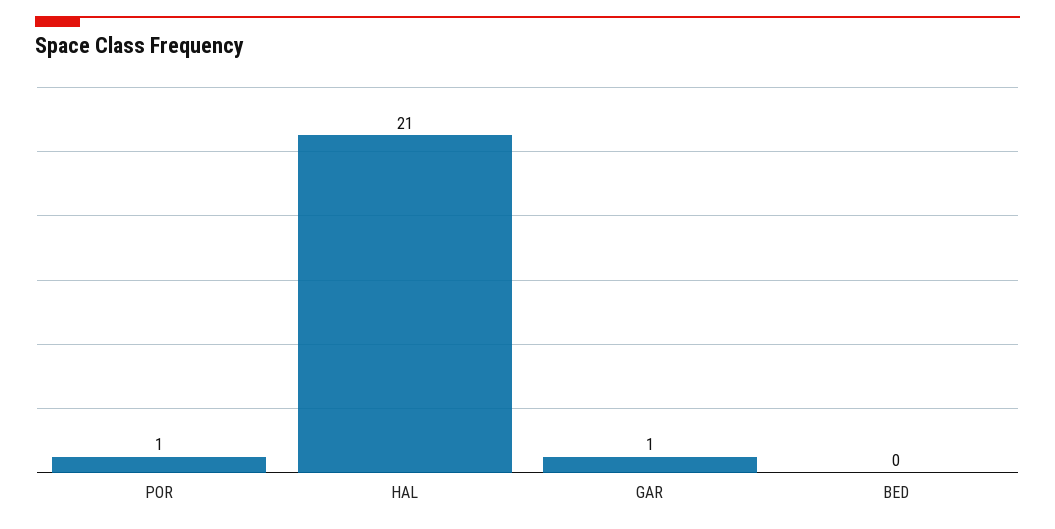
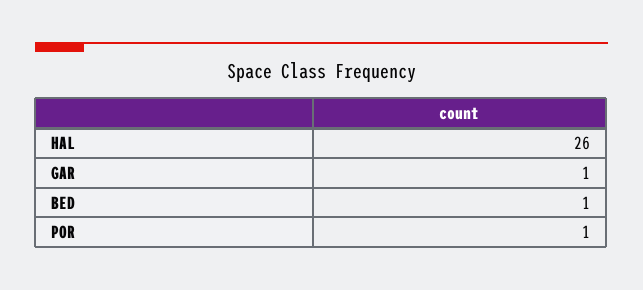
HAL: 21 -> 26
BED: 0 -> 1

